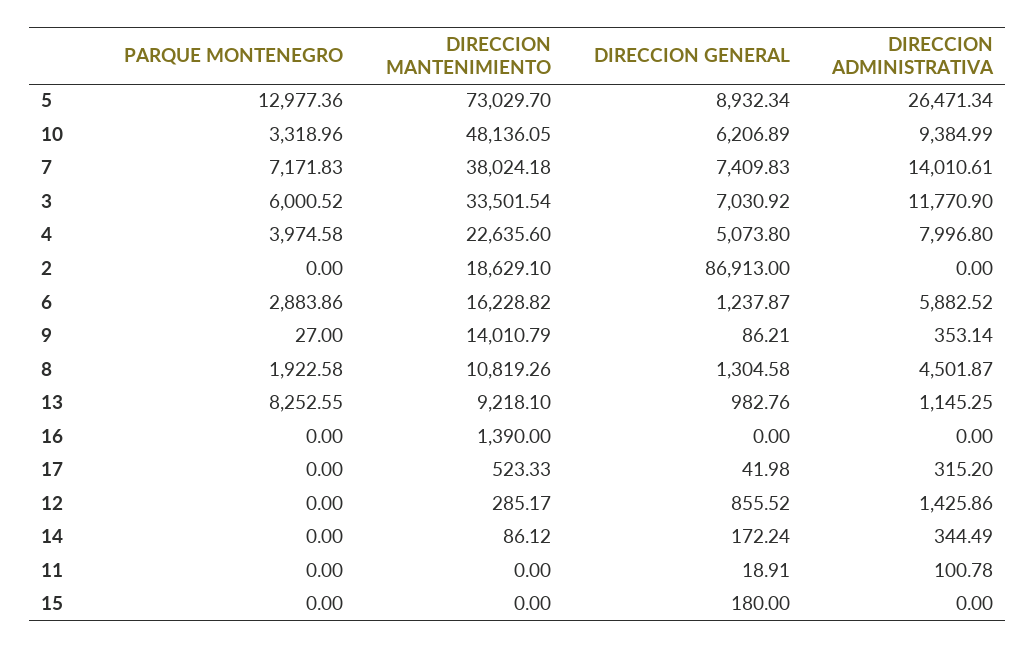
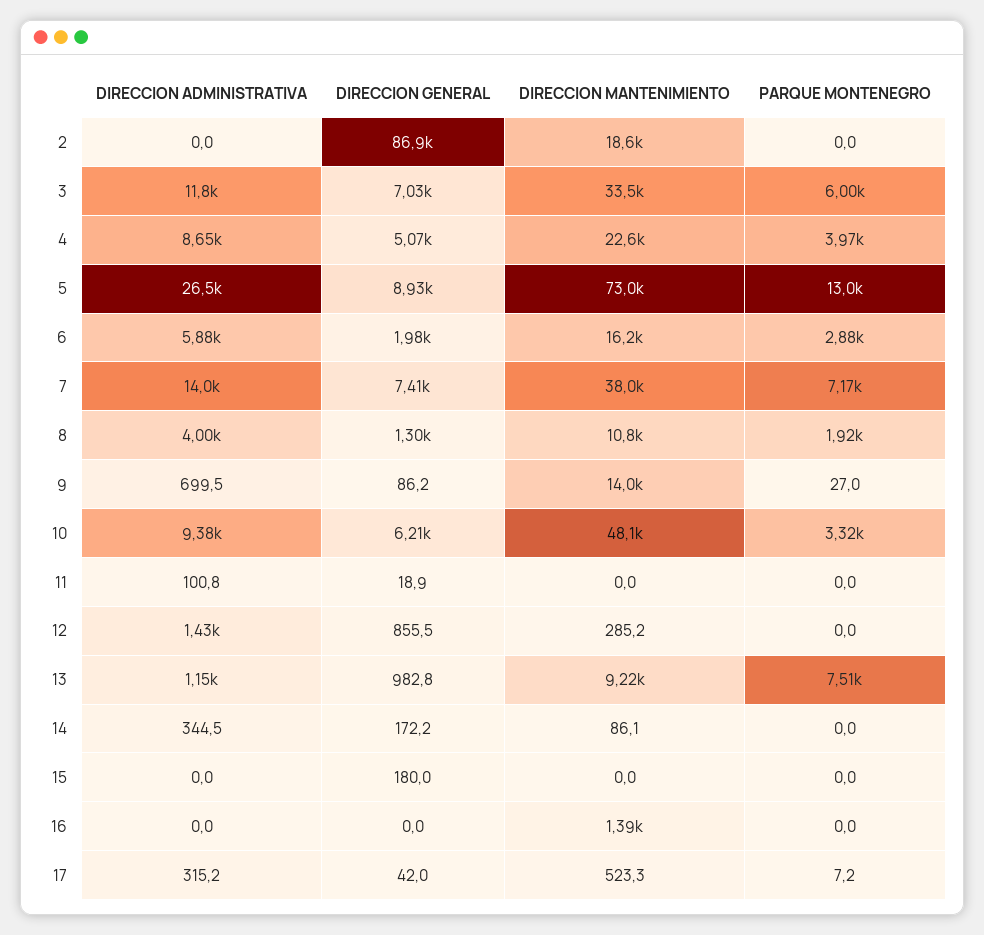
DIRECCION ADMINISTRATIVA, 4: 7996.8 -> 8650
DIRECCION GENERAL, 6: 1237.87 -> 1980
DIRECCION ADMINISTRATIVA, 9: 353.14 -> 699.5
DIRECCION ADMINISTRATIVA, 8: 4501.87 -> 4000
PARQUE MONTENEGRO, 13: 8252.55 -> 7510
PARQUE MONTENEGRO, 17: 0 -> 7.2

